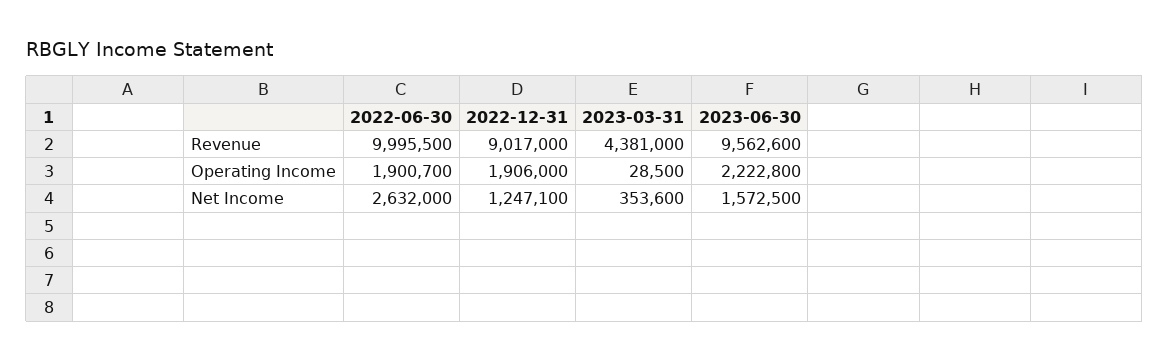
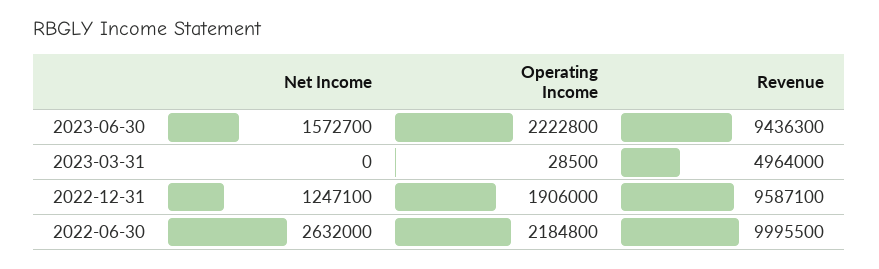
2022-12-31, Revenue: 9017000 -> 9587100
2023-03-31, Revenue: 4381000 -> 4964000
2023-06-30, Revenue: 9562600 -> 9436300
2022-06-30, Operating Income: 1900700 -> 2184800
2023-03-31, Net Income: 353600 -> 0
2023-06-30, Net Income: 1572500 -> 1572700

